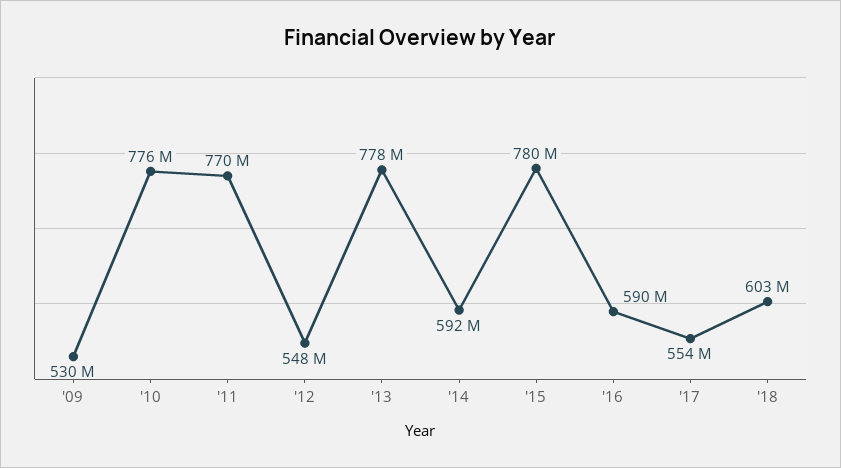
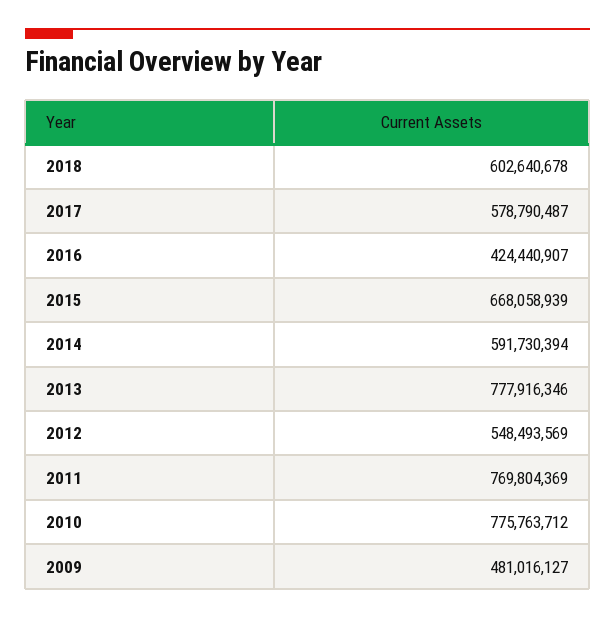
'09: 530000000 -> 481016127
'15: 780000000 -> 668058939
'16: 590000000 -> 424440907
'17: 554000000 -> 578790487

